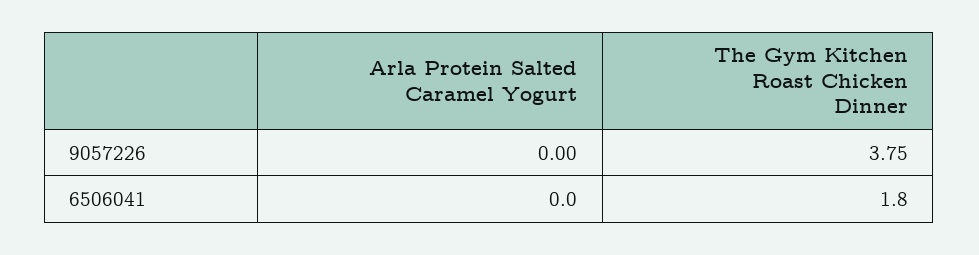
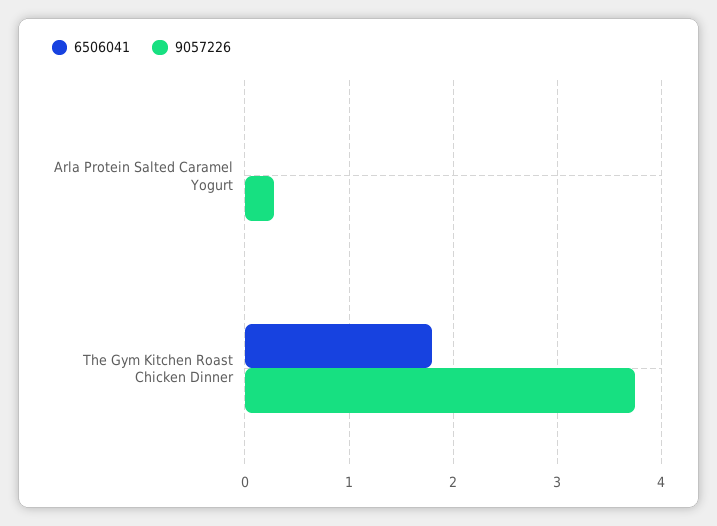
9057226, Arla Protein Salted Caramel Yogurt: 0 -> 0.3

